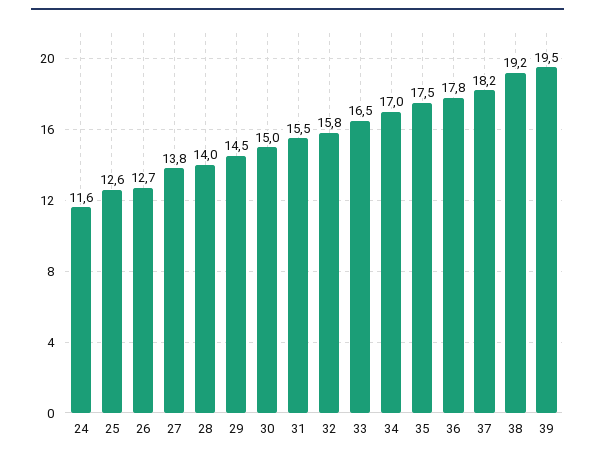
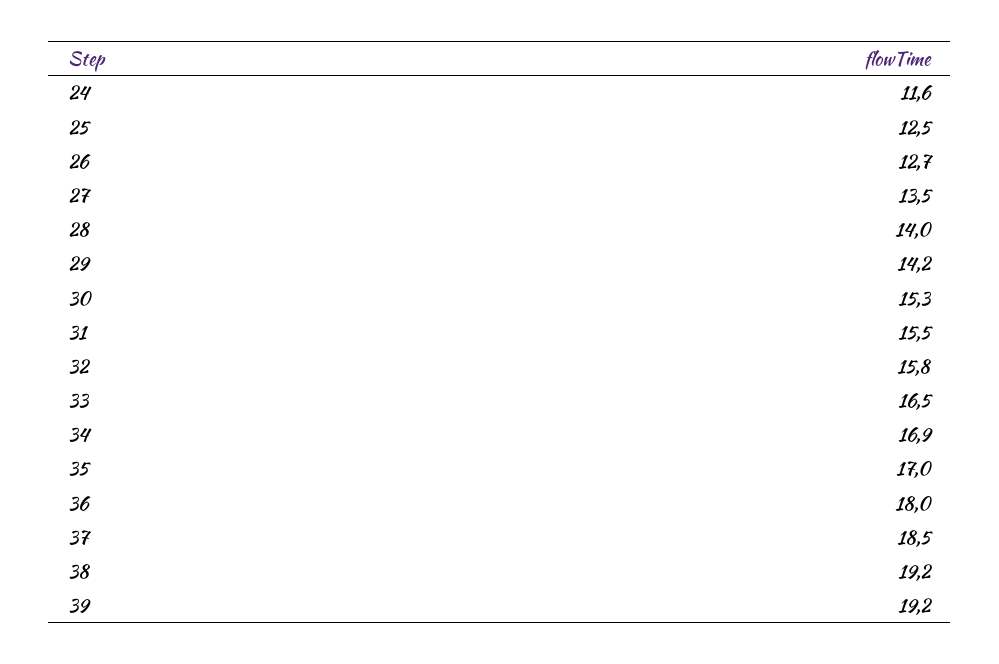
25: 12.6 -> 12.5
27: 13.8 -> 13.5
29: 14.5 -> 14.2
30: 15 -> 15.3
34: 17 -> 16.9
35: 17.5 -> 17
36: 17.8 -> 18
37: 18.2 -> 18.5
39: 19.5 -> 19.2

